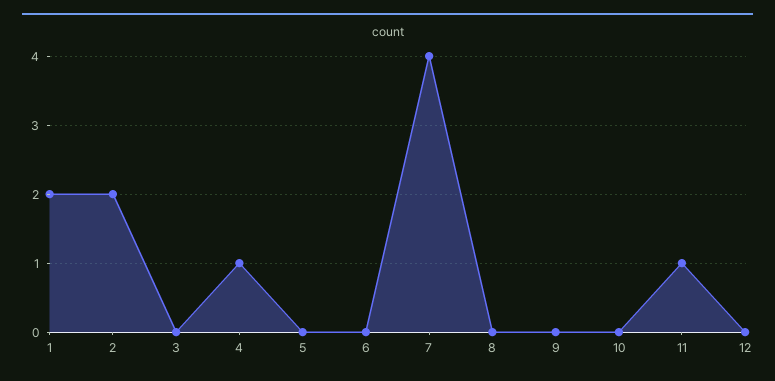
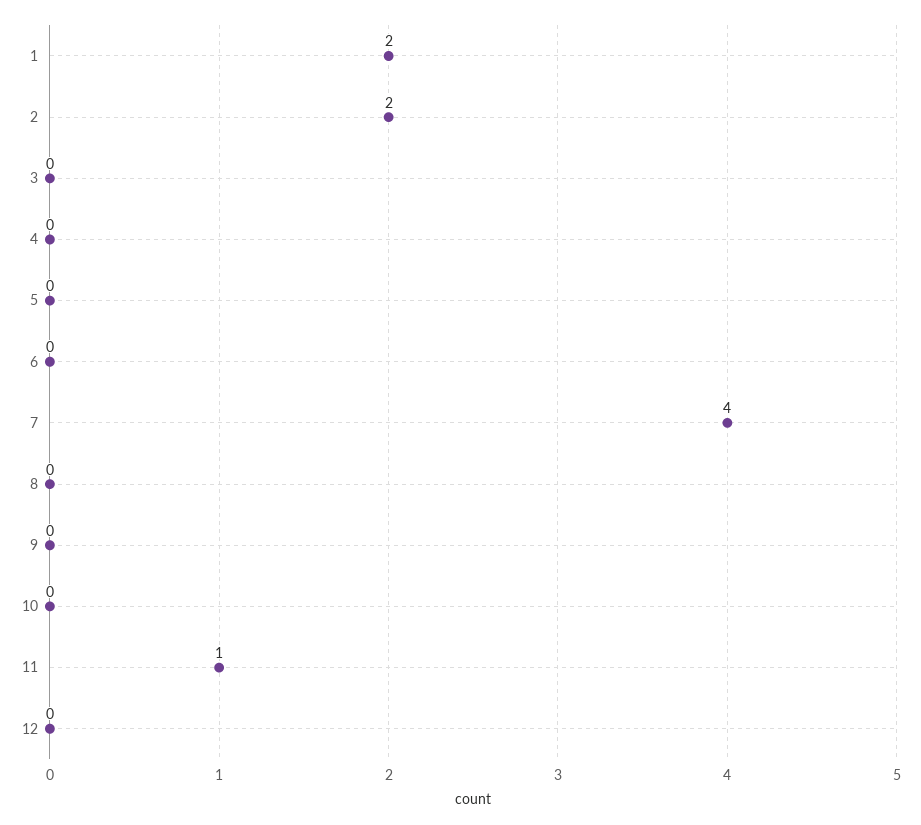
4: 1 -> 0

